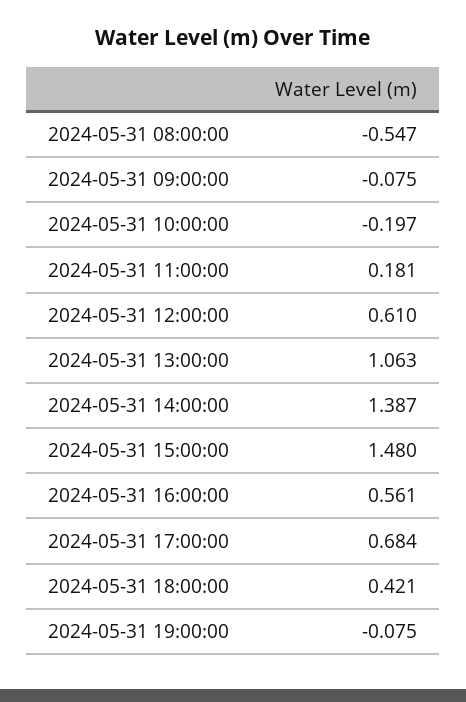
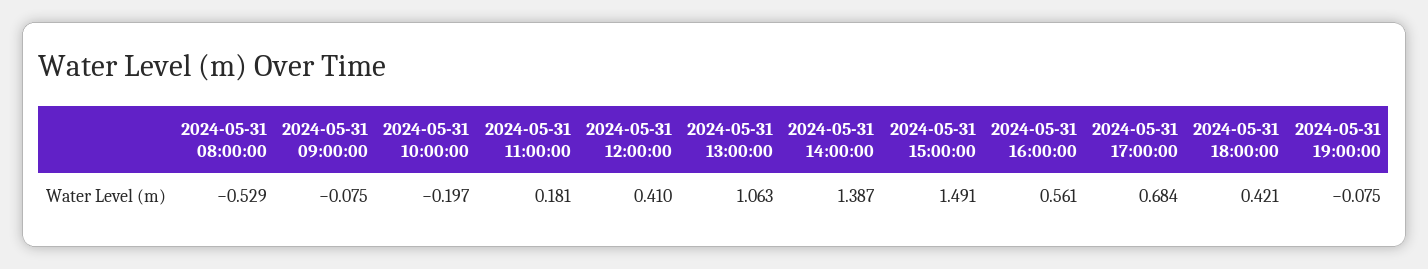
2024-05-31 08:00:00: -0.547 -> -0.529
2024-05-31 12:00:00: 0.61 -> 0.41
2024-05-31 15:00:00: 1.48 -> 1.491

